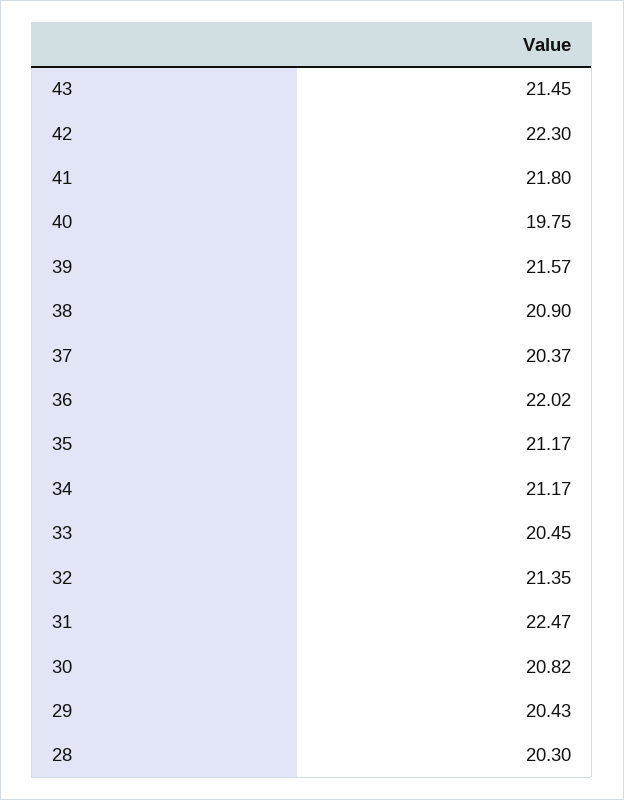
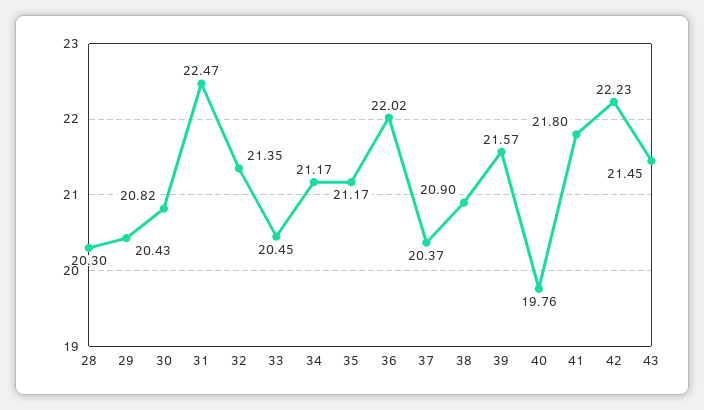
42: 22.3 -> 22.23
40: 19.75 -> 19.76

